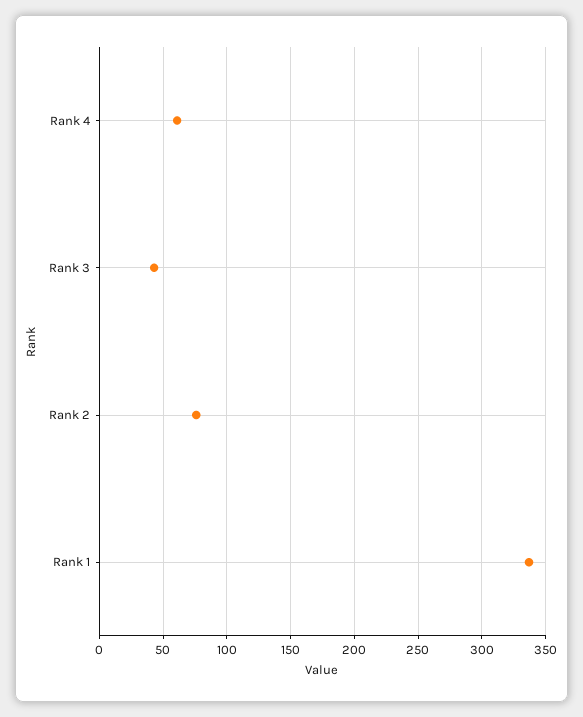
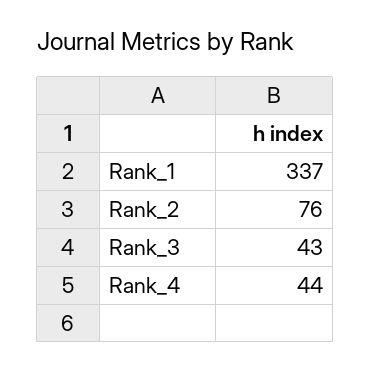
Rank 4: 60 -> 44

